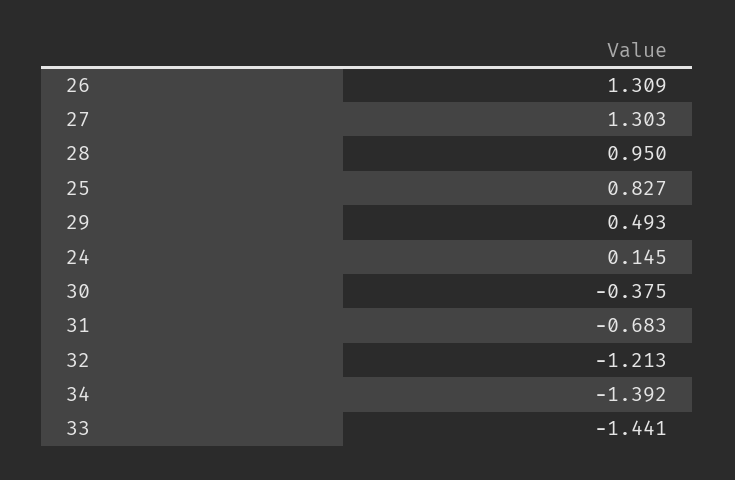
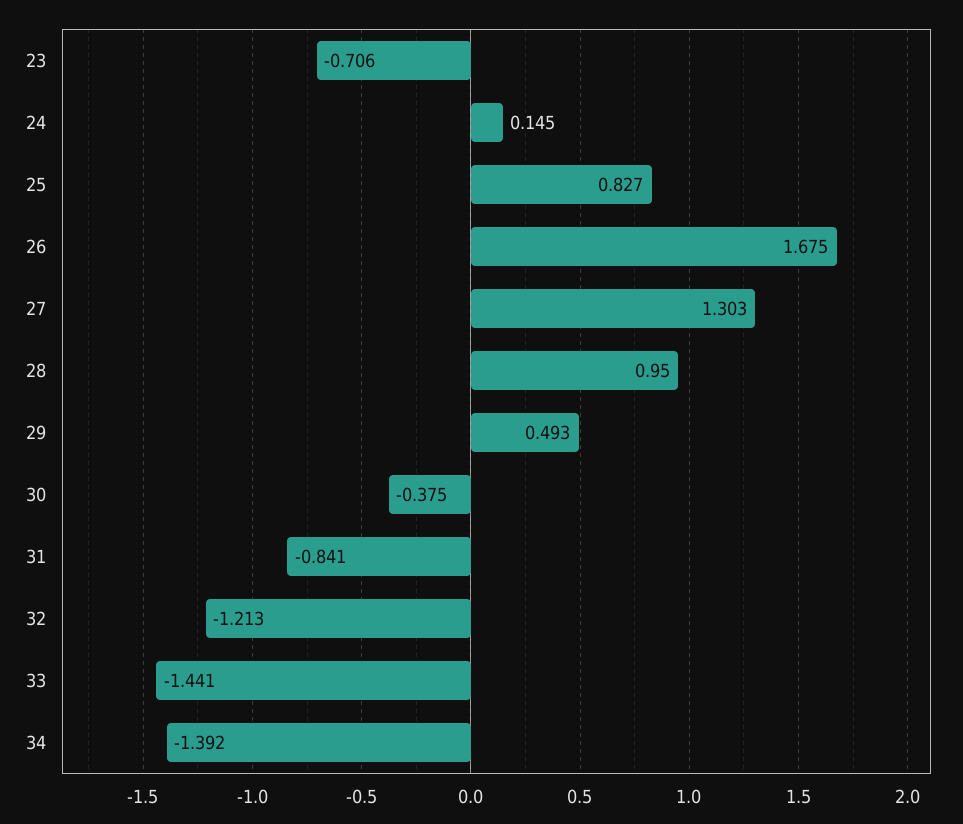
26: 1.309 -> 1.675
31: -0.683 -> -0.841
23: none -> -0.706

